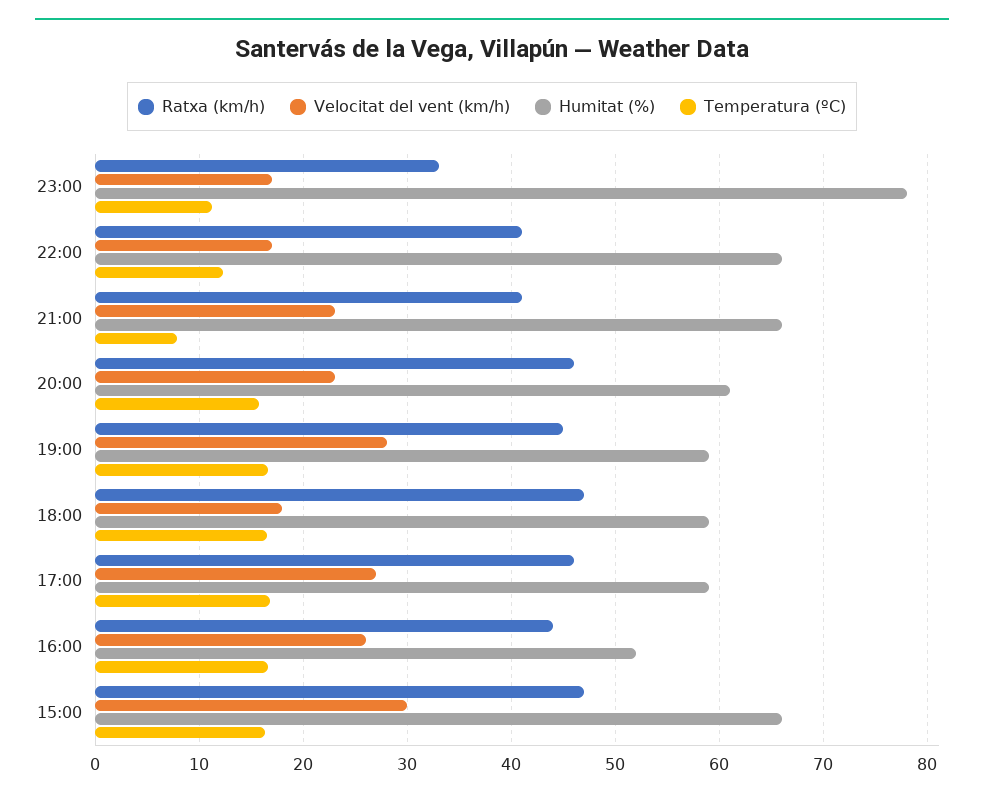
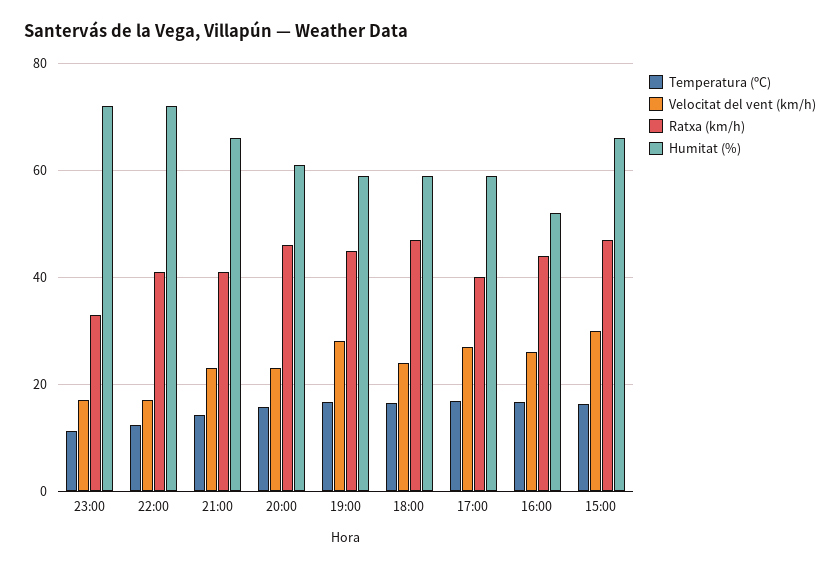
Humitat (%), 23:00: 78 -> 72
Humitat (%), 22:00: 66 -> 72
Temperatura (ºC), 21:00: 8 -> 14
Velocitat del vent (km/h), 18:00: 18 -> 24
Ratxa (km/h), 17:00: 46 -> 40

